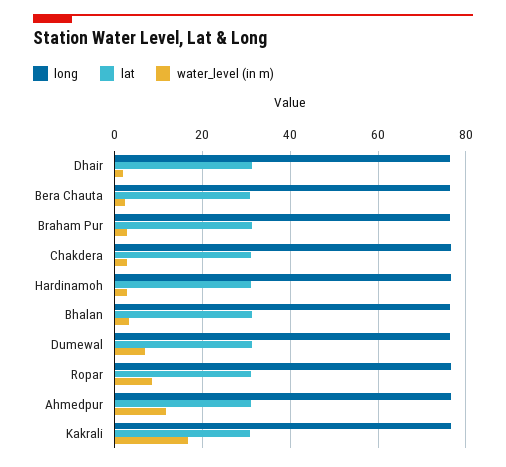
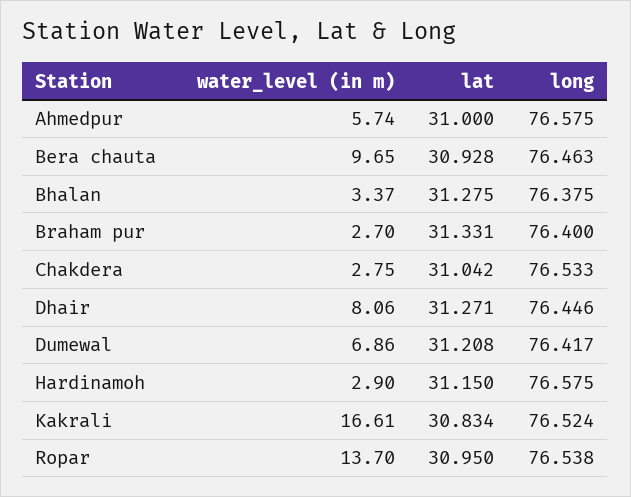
water_level (in m), Dhair: 2 -> 8.06
water_level (in m), Bera Chauta: 2 -> 9.65
water_level (in m), Ropar: 8 -> 13.7
water_level (in m), Ahmedpur: 12 -> 5.74

